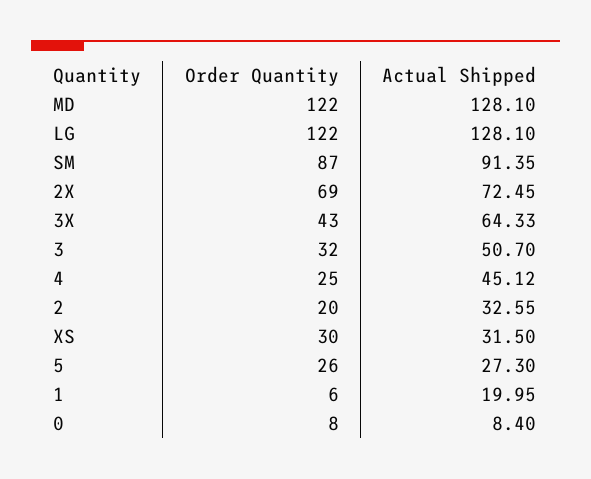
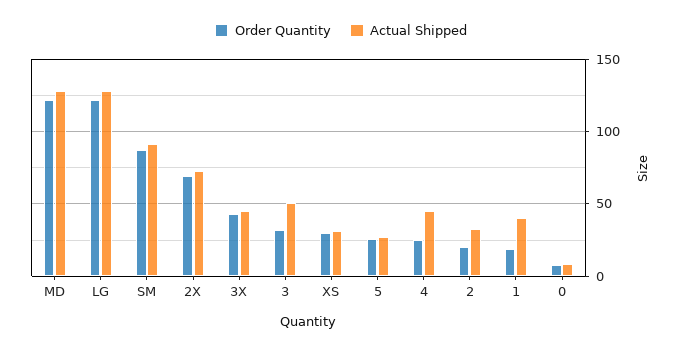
Actual Shipped, 3X: 64.33 -> 45
Order Quantity, 1: 6 -> 20
Actual Shipped, 1: 19.95 -> 40

